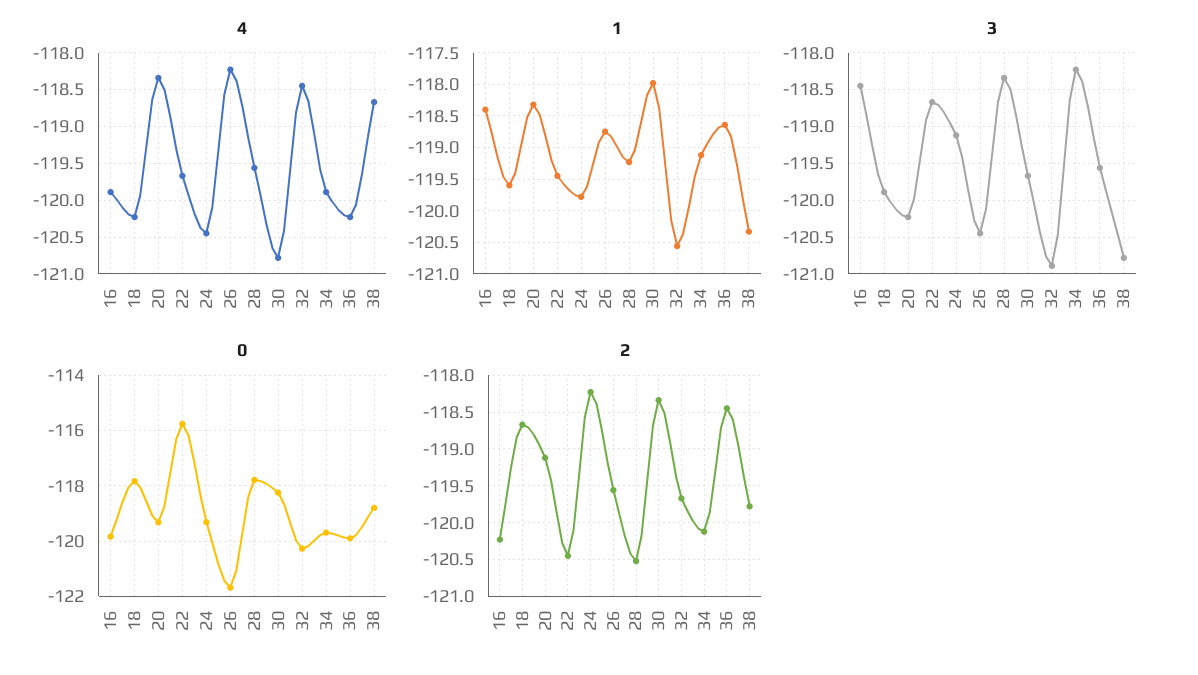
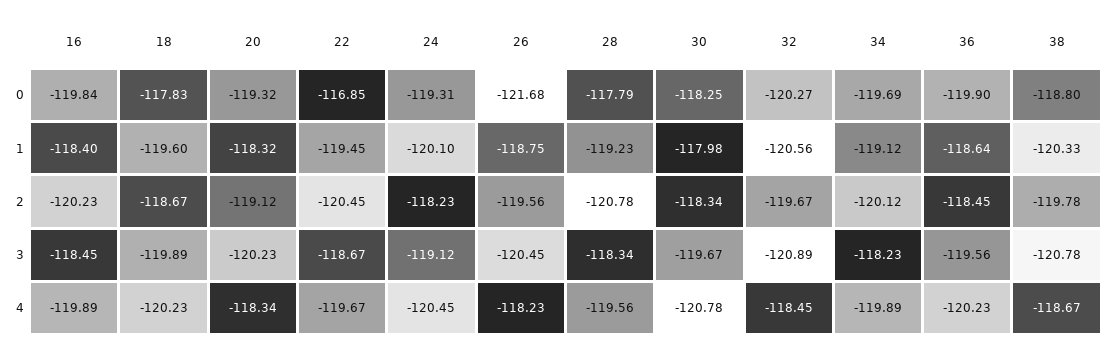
1, 24: -119.8 -> -120.1
0, 22: -115.75 -> -116.85
2, 28: -120.5 -> -120.78

